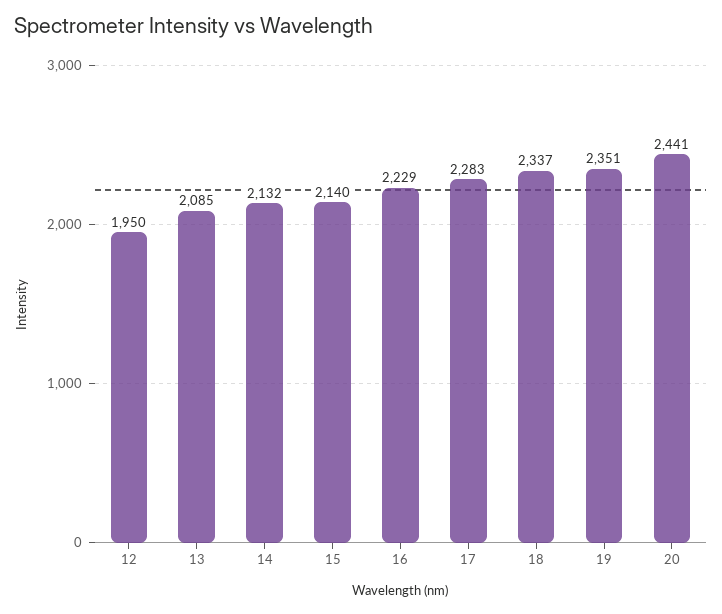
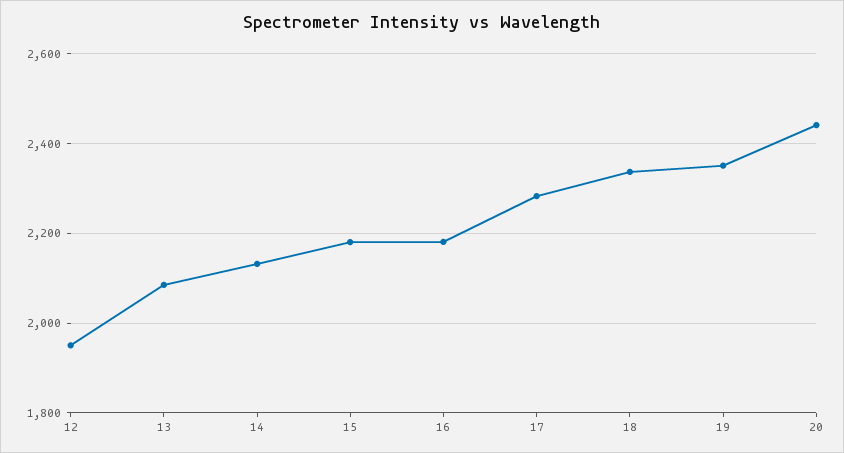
15: 2140 -> 2180
16: 2229 -> 2180

